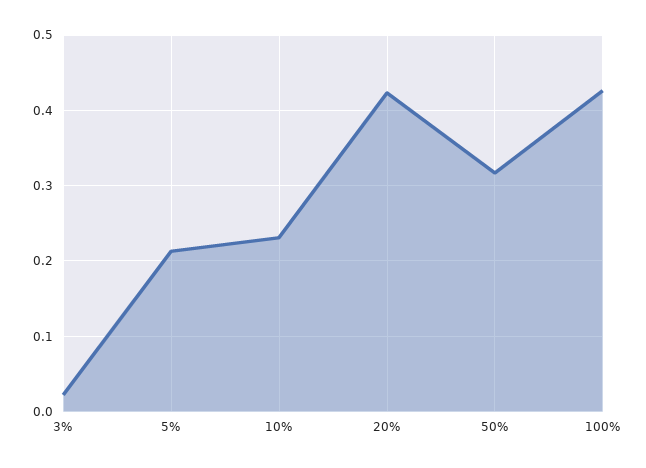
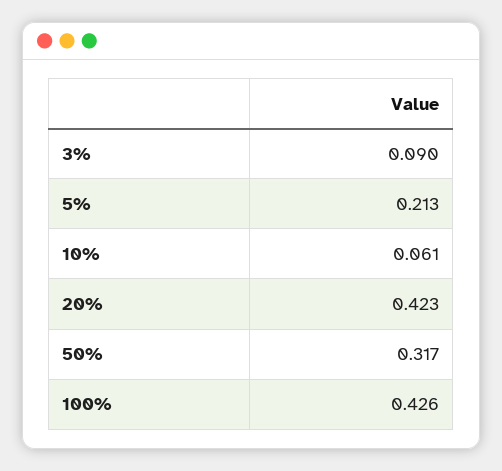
3%: 0.02 -> 0.09
10%: 0.23 -> 0.061

